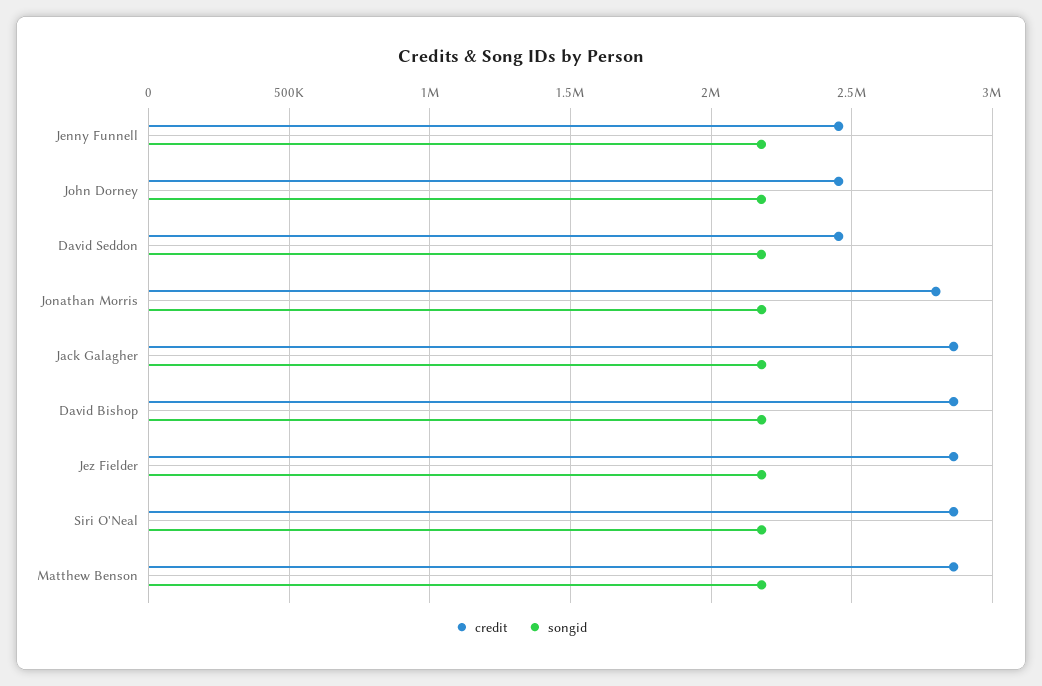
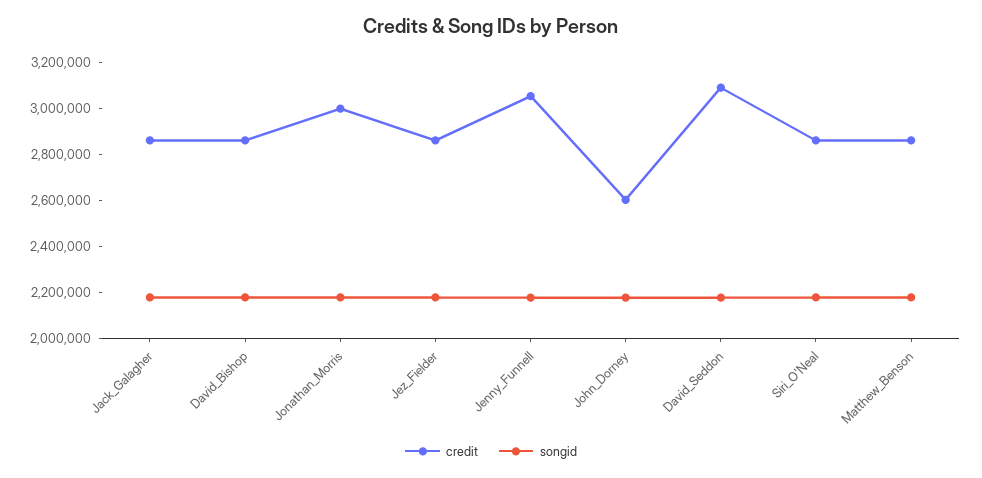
credit, Jenny Funnell: 2450000 -> 3050000
credit, John Dorney: 2450000 -> 2600000
credit, David Seddon: 2450000 -> 3100000
credit, Jonathan Morris: 2800000 -> 3000000

